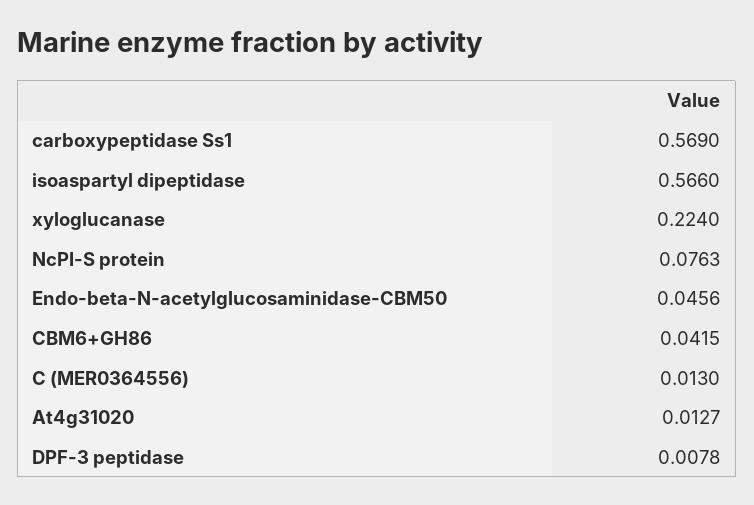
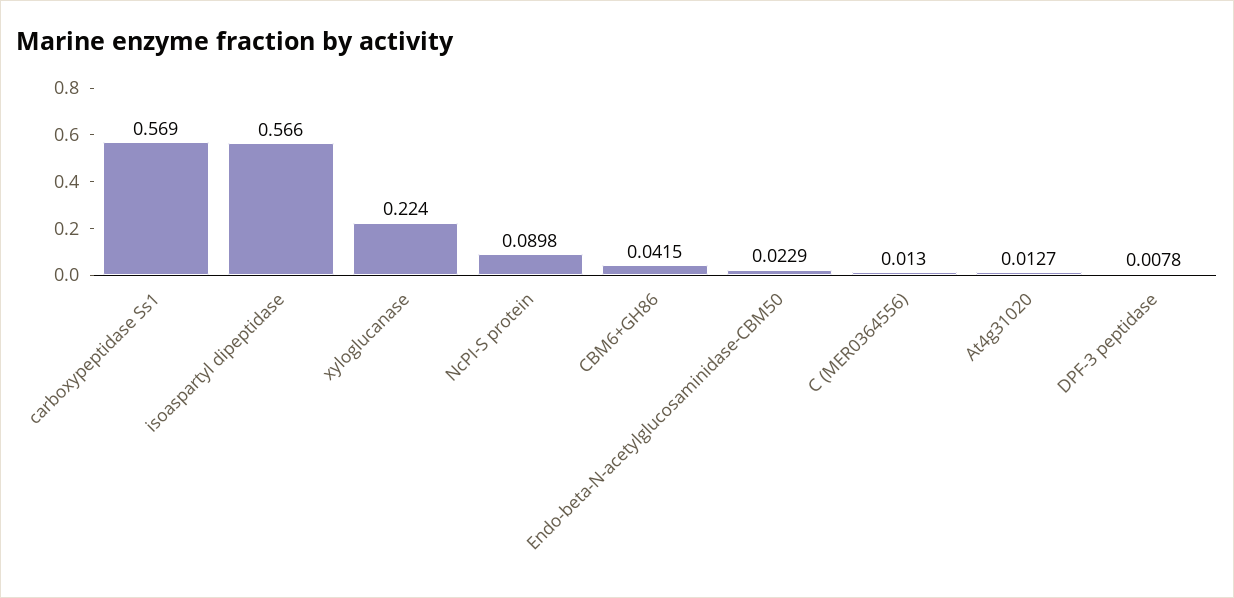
NcPI-S protein: 0.0763 -> 0.0898
Endo-beta-N-acetylglucosaminidase-CBM50: 0.0456 -> 0.0229

